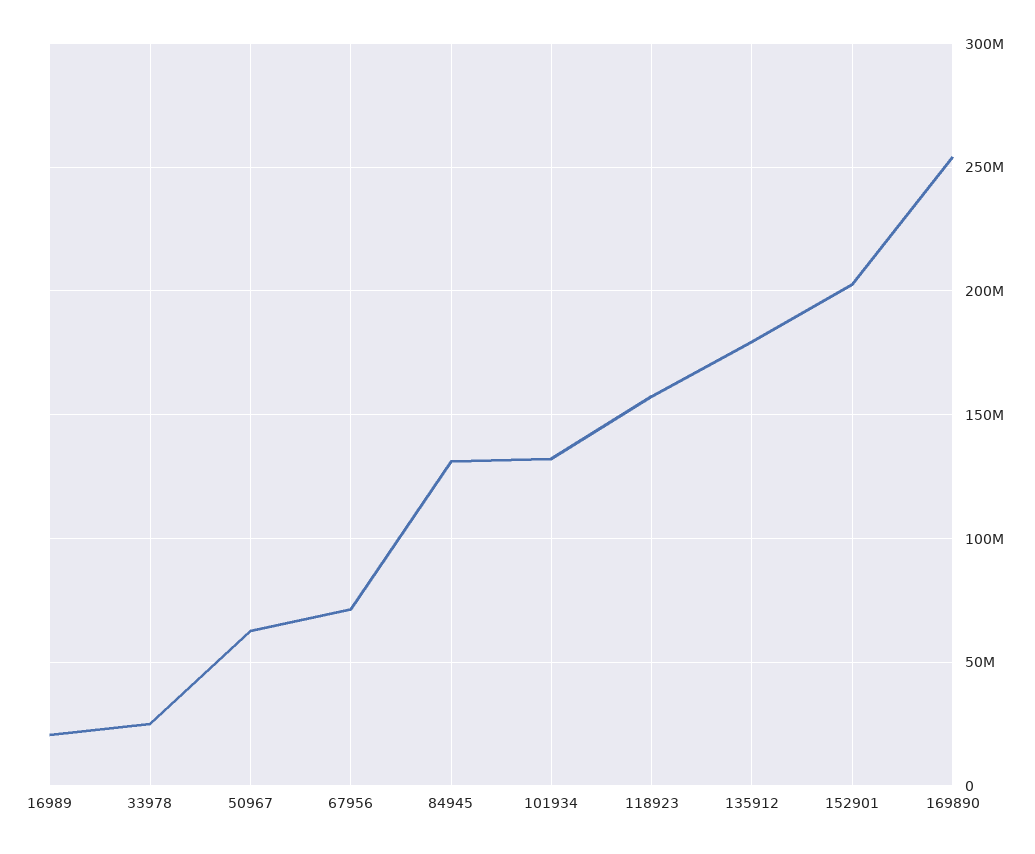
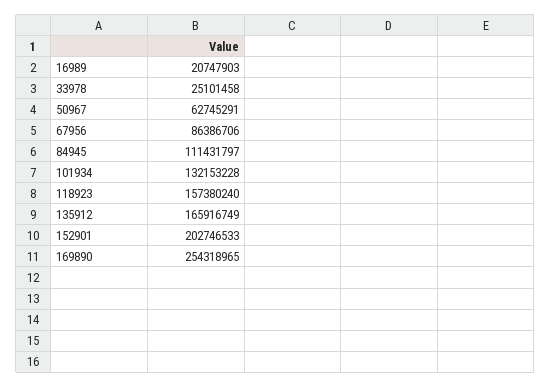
67956: 70000000 -> 86386706
84945: 130000000 -> 111431797
135912: 180000000 -> 165916749

